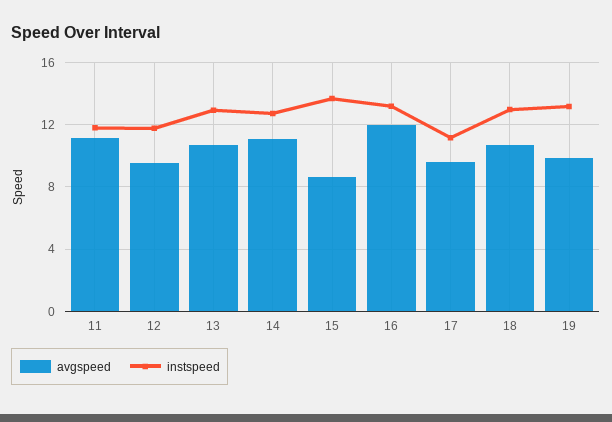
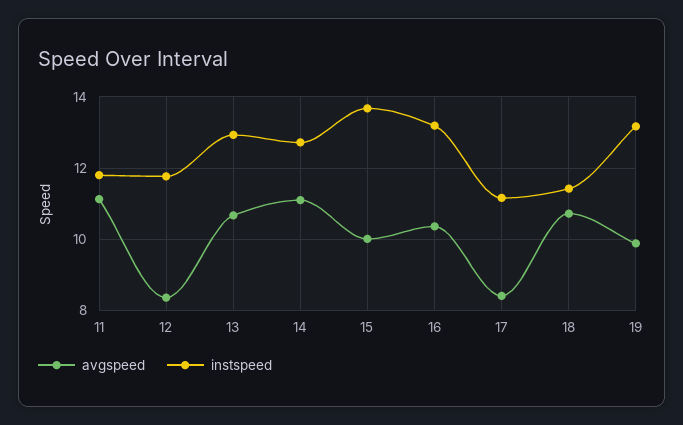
avgspeed, 12: 9.5 -> 8.4
avgspeed, 15: 8.5 -> 10
avgspeed, 16: 12 -> 10.4
avgspeed, 17: 9.5 -> 8.4
instspeed, 18: 13 -> 11.4

